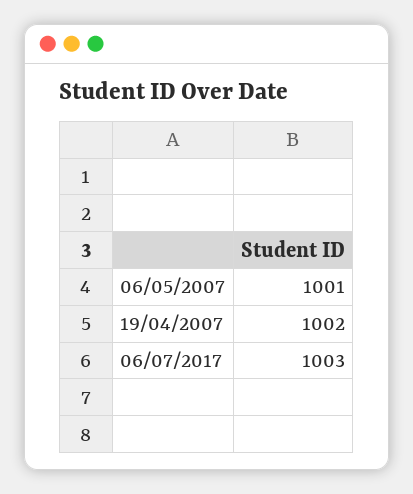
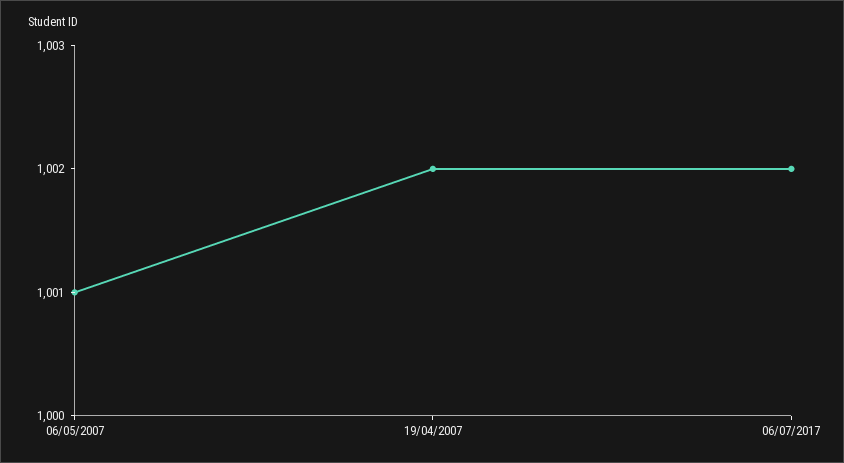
06/07/2017: 1003 -> 1002

